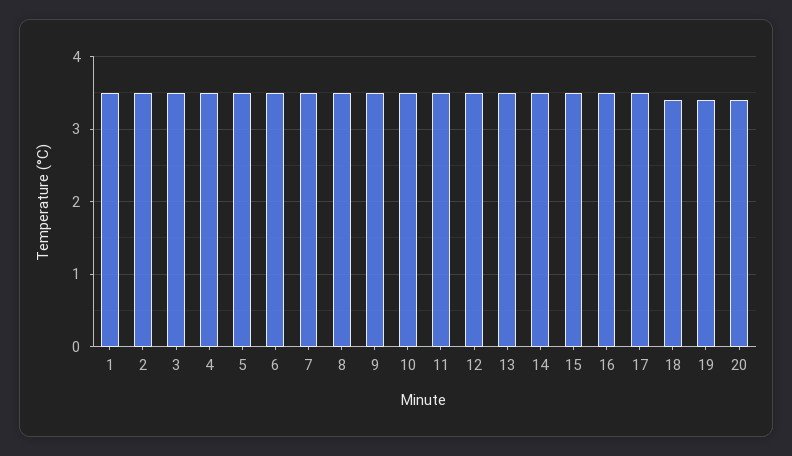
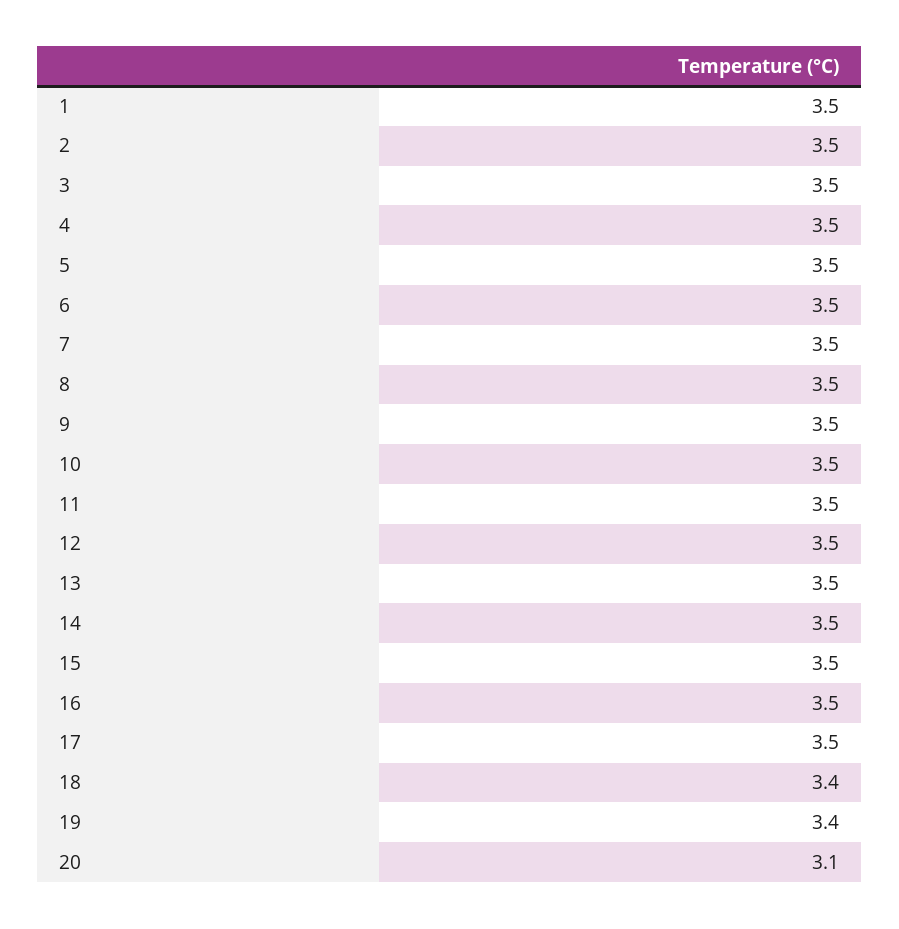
20: 3.4 -> 3.1

